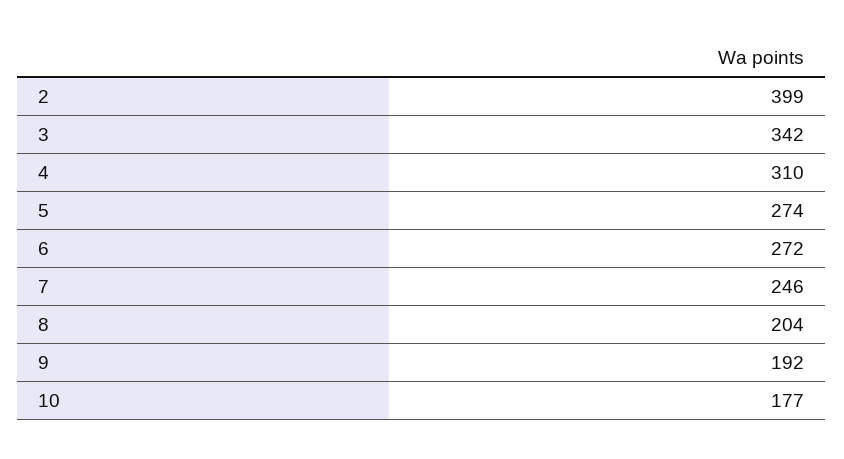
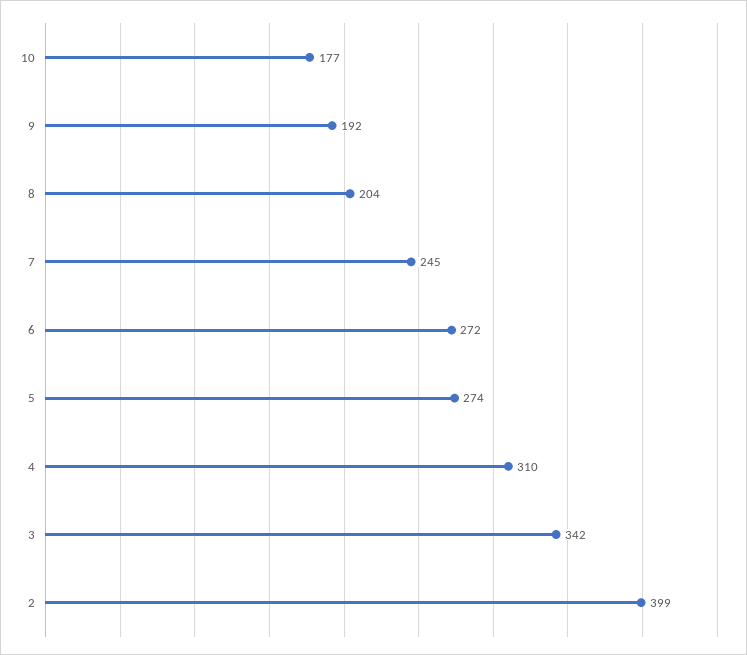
7: 246 -> 245

